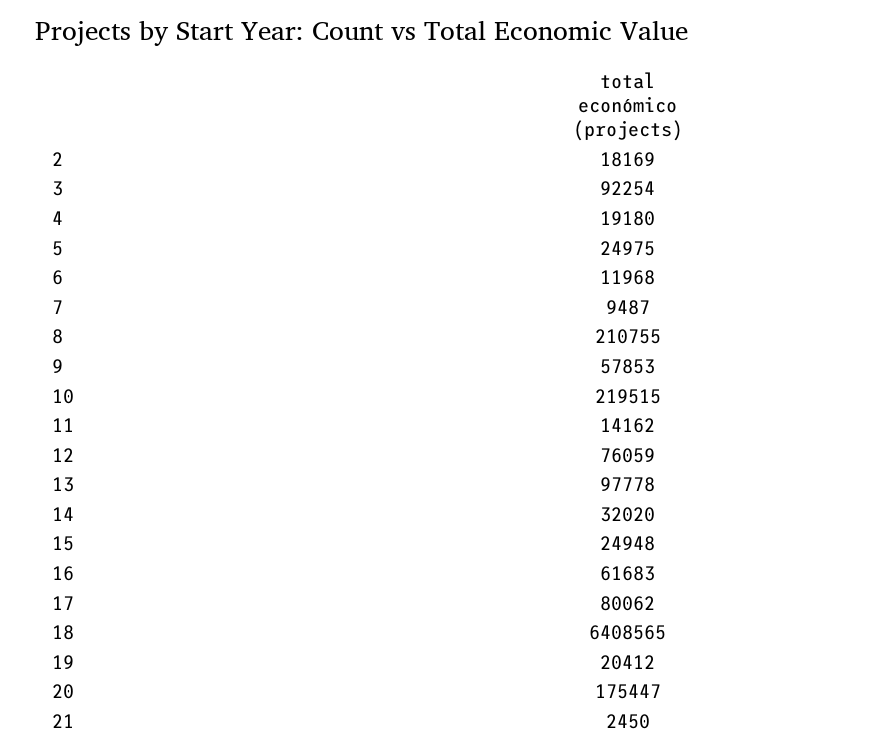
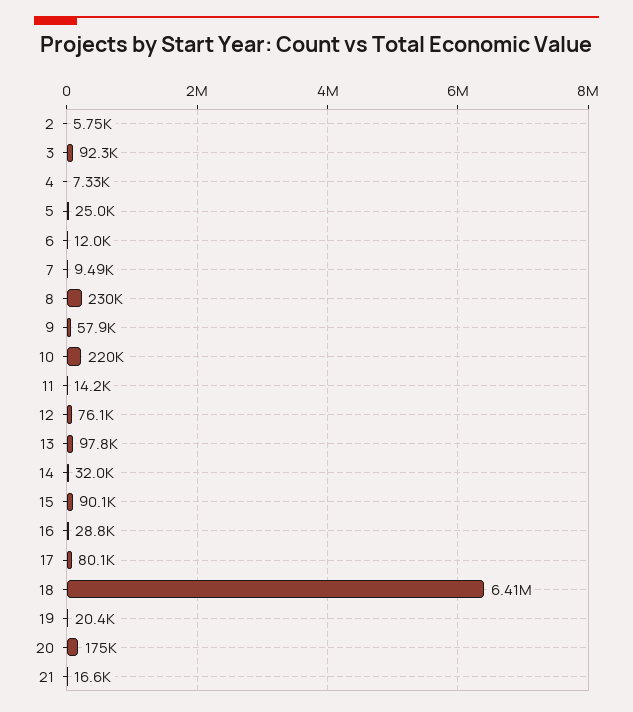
2: 18169 -> 5750
4: 19180 -> 7330
8: 210755 -> 230000
15: 24948 -> 90100
16: 61683 -> 28800
21: 2450 -> 16600

